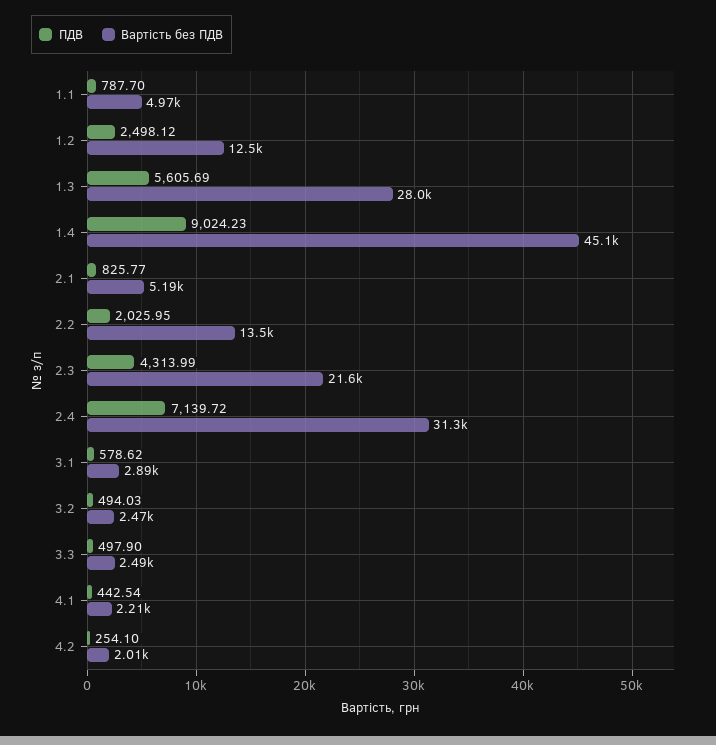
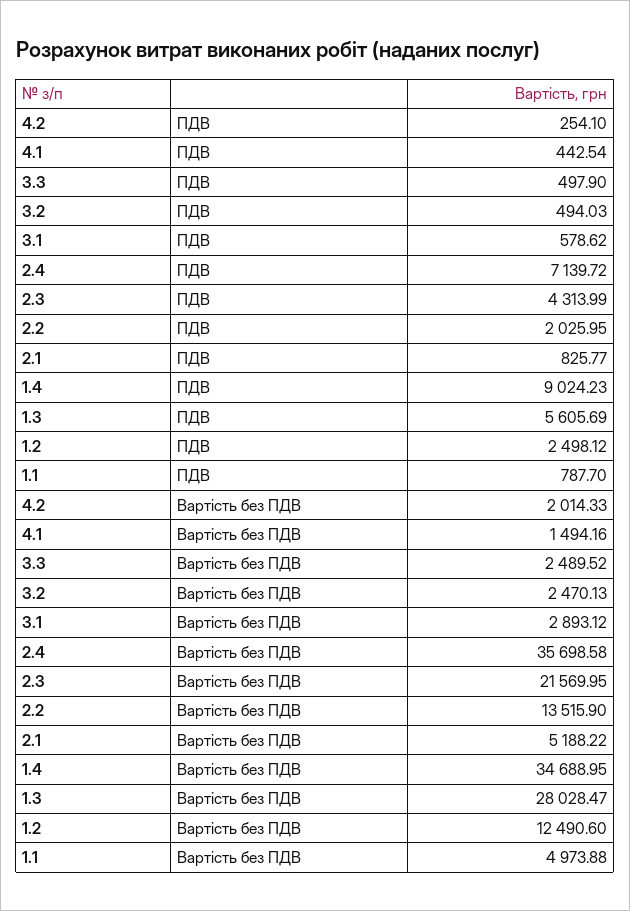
Вартість без ПДВ, 1.4: 45100 -> 34688.95
Вартість без ПДВ, 2.4: 31300 -> 35698.58
Вартість без ПДВ, 4.1: 2210 -> 1494.16

